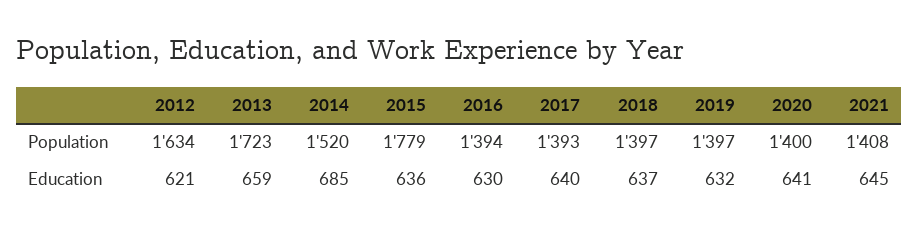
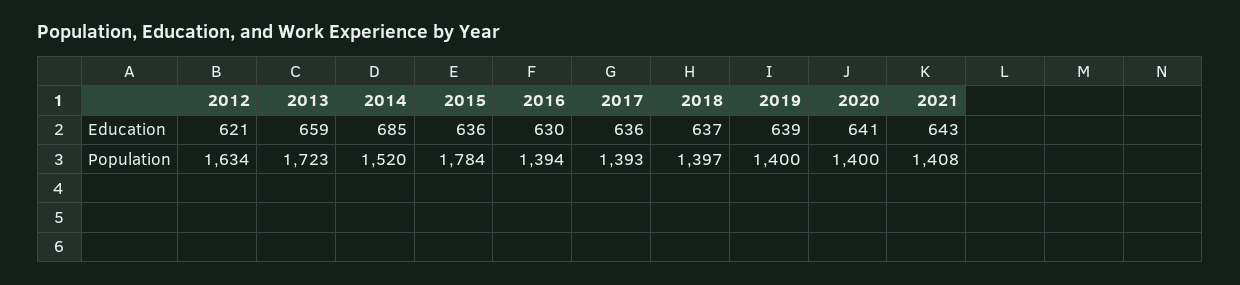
2015, Population: 1779 -> 1784
2019, Population: 1397 -> 1400
2017, Education: 640 -> 636
2019, Education: 632 -> 639
2021, Education: 645 -> 643

